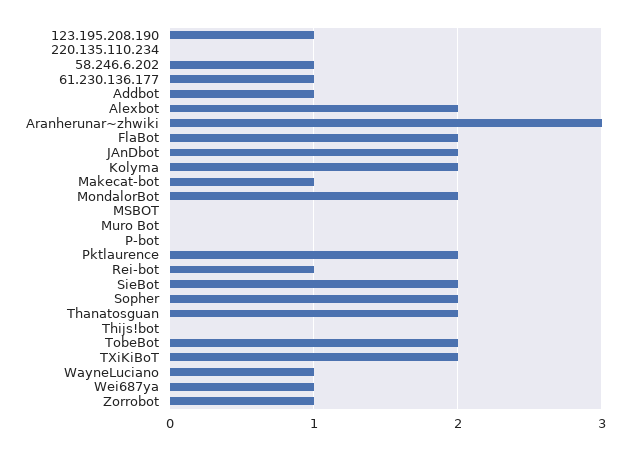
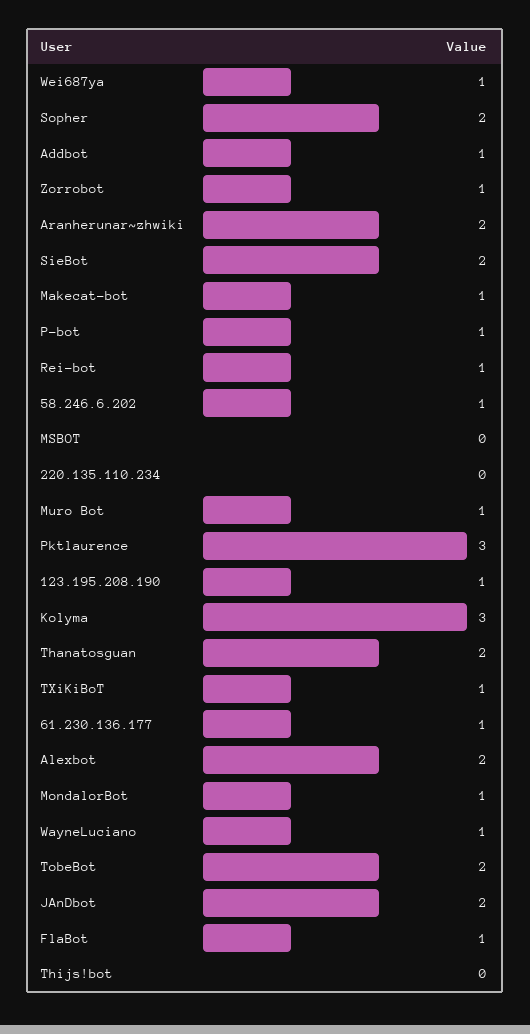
Aranherunar~zhwiki: 3 -> 2
FlaBot: 2 -> 1
Kolyma: 2 -> 3
MondalorBot: 2 -> 1
Muro Bot: 0 -> 1
P-bot: 0 -> 1
Pktlaurence: 2 -> 3
TXiKiBoT: 2 -> 1

